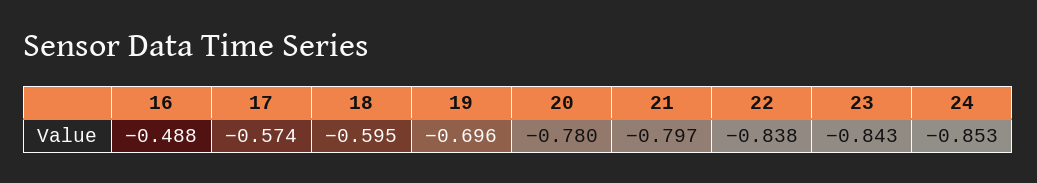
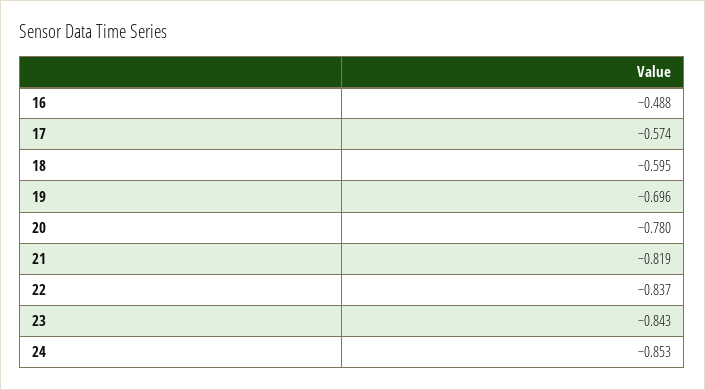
21: -0.797 -> -0.819
22: -0.838 -> -0.837

